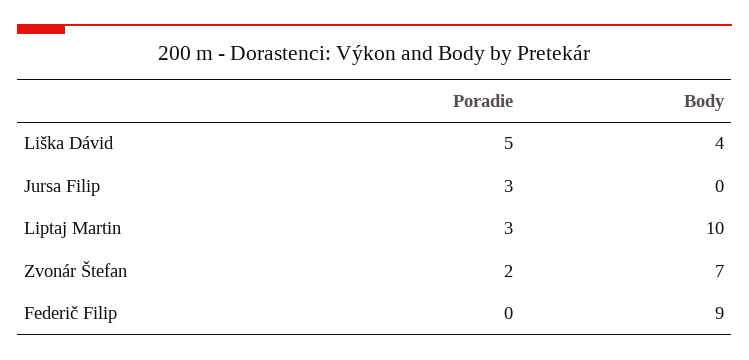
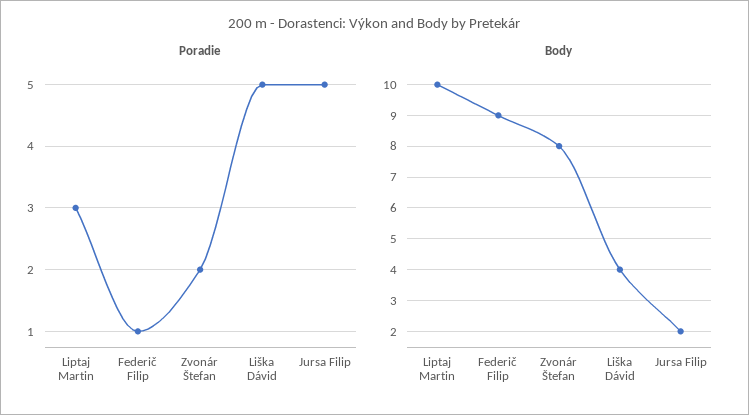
Poradie, Jursa Filip: 3 -> 5
Body, Jursa Filip: 0 -> 2
Body, Zvonár Štefan: 7 -> 8
Poradie, Federič Filip: 0 -> 1

